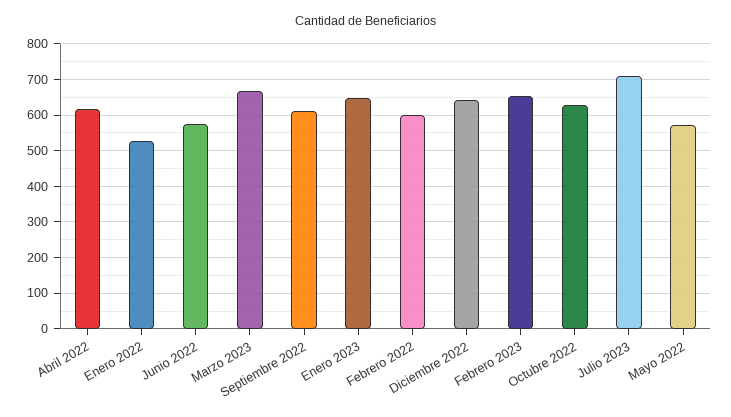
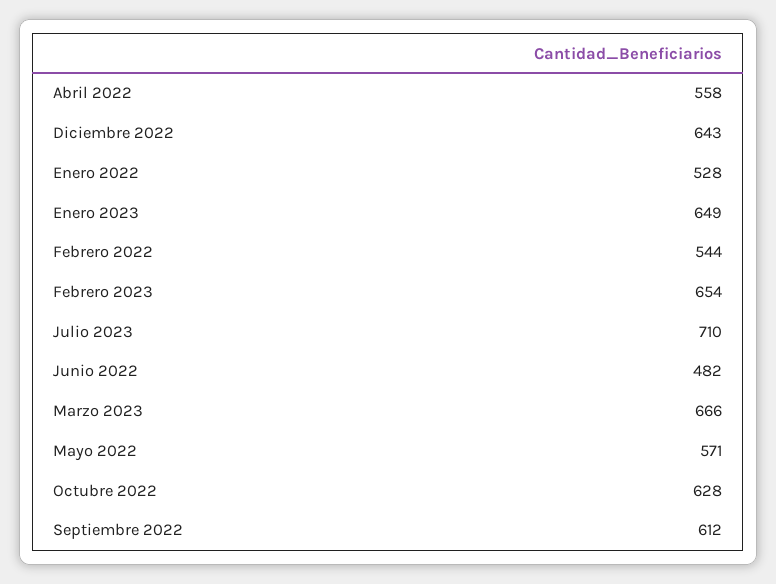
Abril 2022: 620 -> 558
Junio 2022: 580 -> 482
Febrero 2022: 600 -> 544

